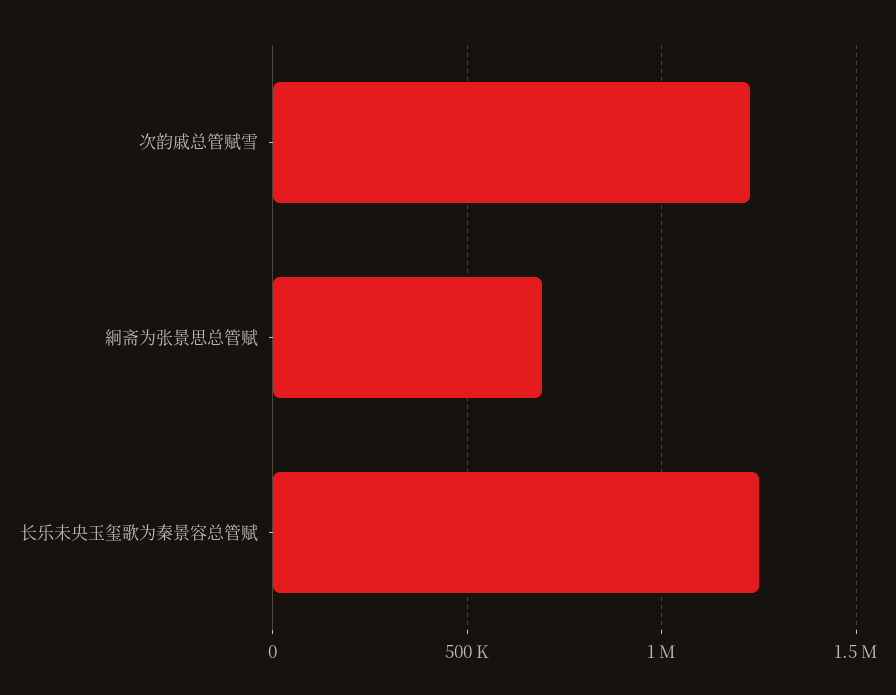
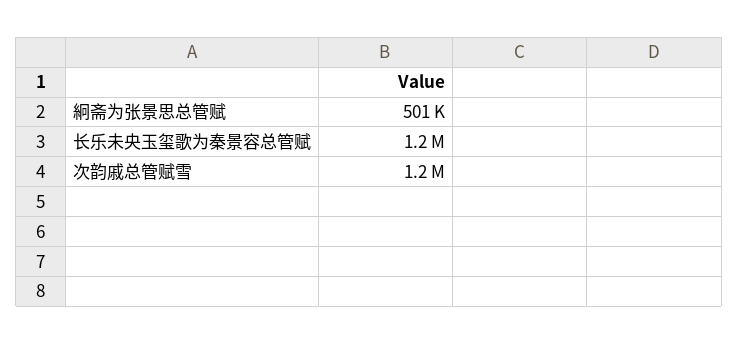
絅斋为张景思总管赋: 700000 -> 501000

